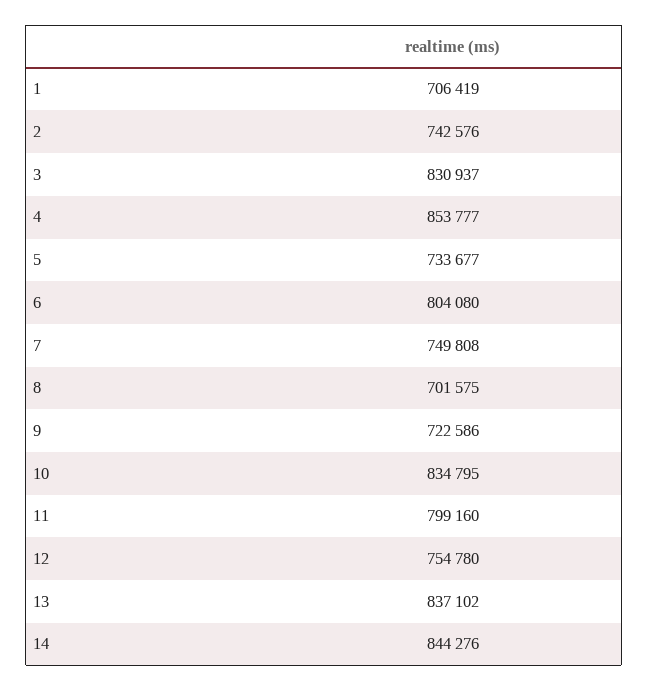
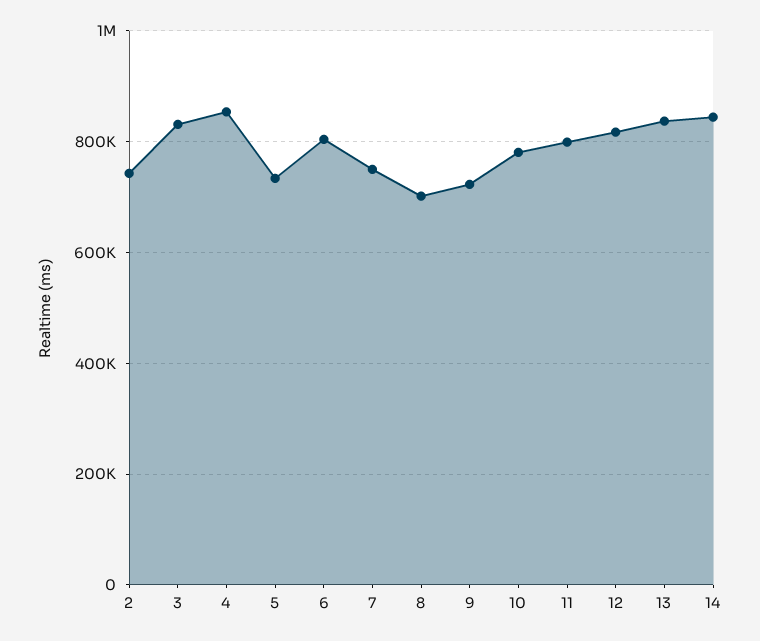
1: 706419 -> none
10: 834795 -> 780000
12: 754780 -> 820000

